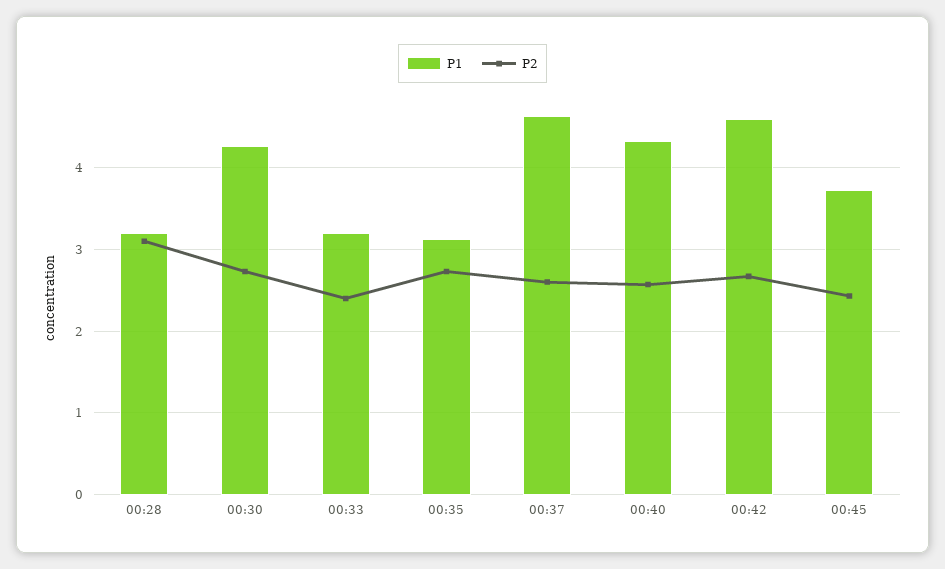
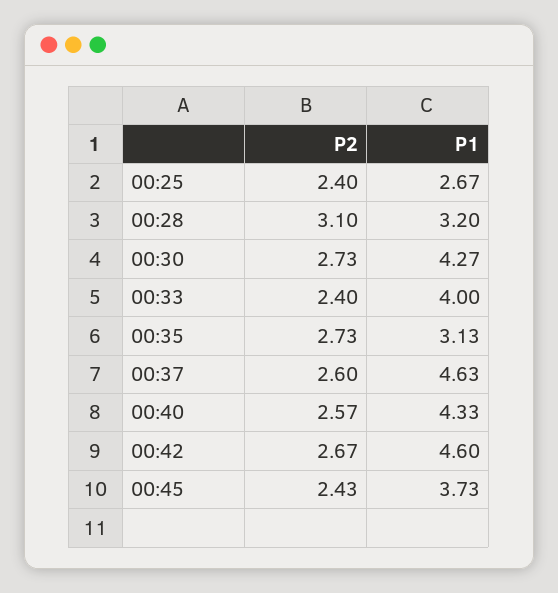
P1, 00:33: 3.2 -> 4
P2, 00:25: none -> 2.4
P1, 00:25: none -> 2.67

